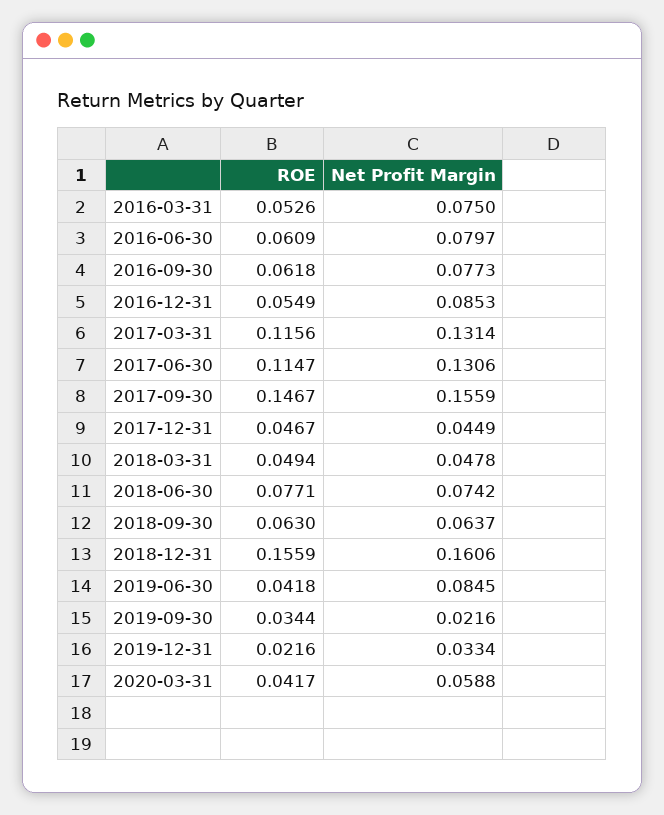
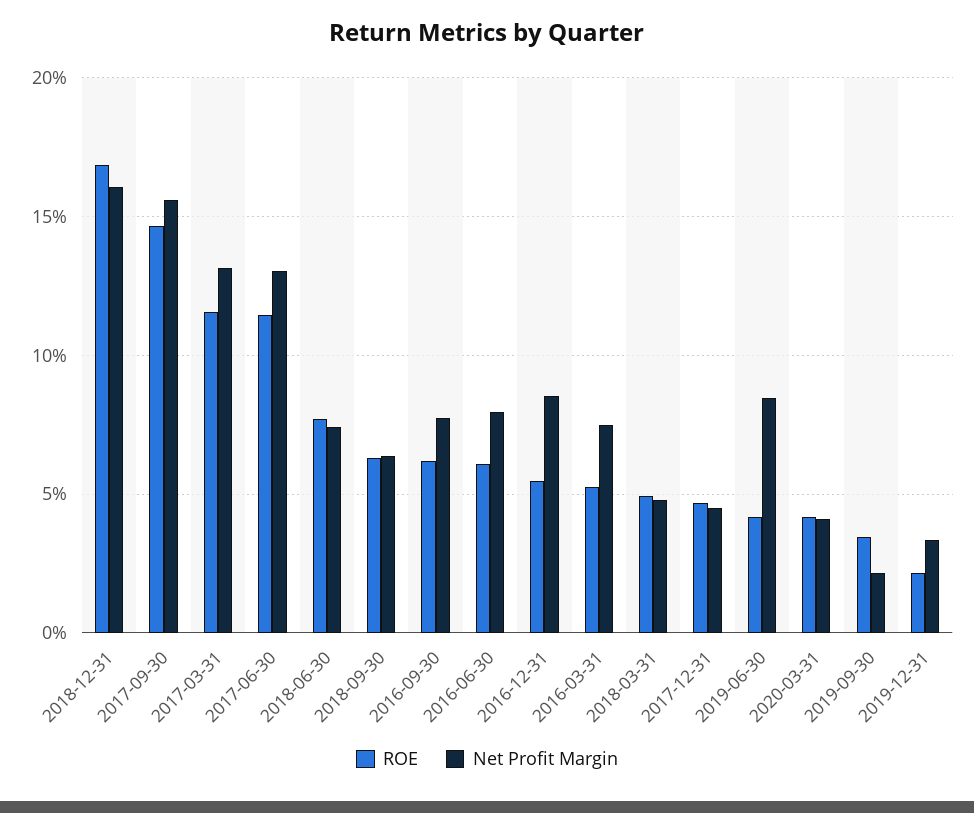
ROE, 2018-12-31: 0.1559 -> 0.17
Net Profit Margin, 2020-03-31: 0.0588 -> 0.04

